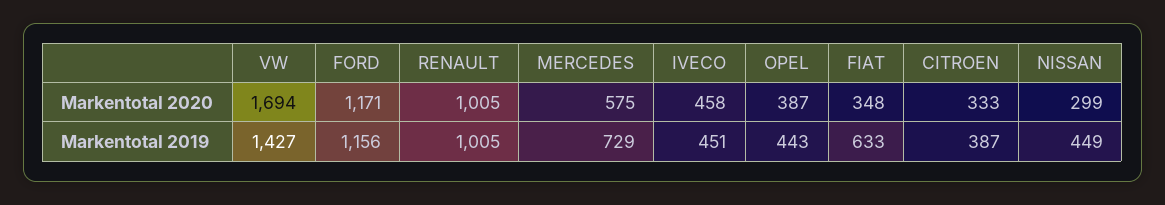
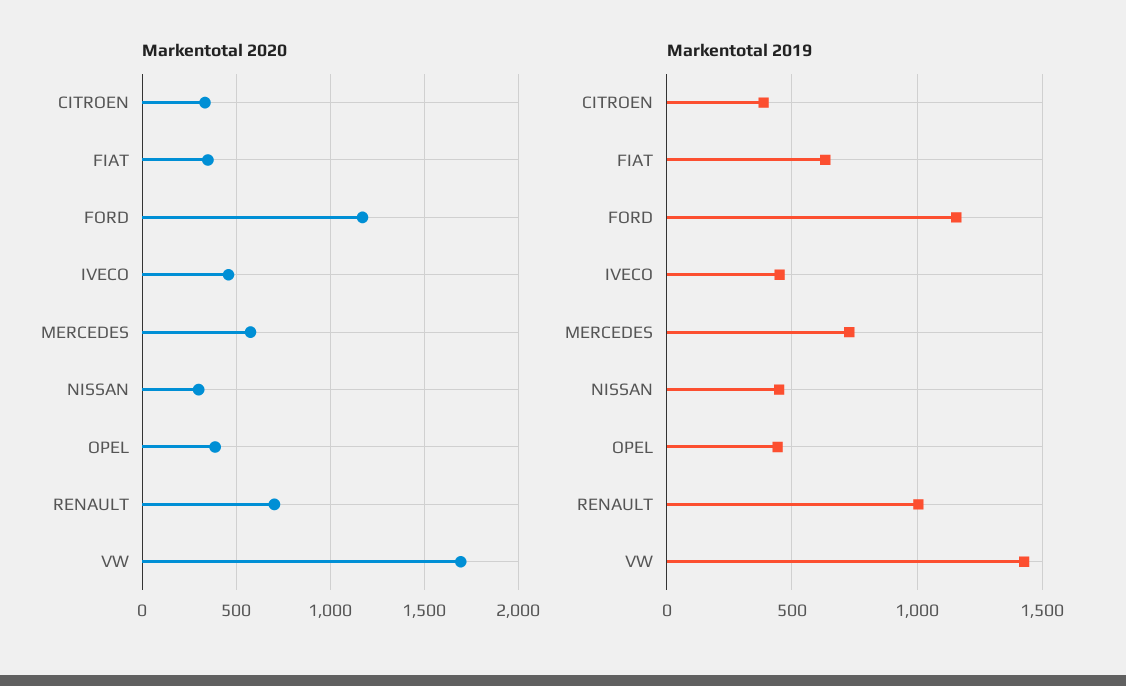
Markentotal 2020, RENAULT: 1005 -> 700

